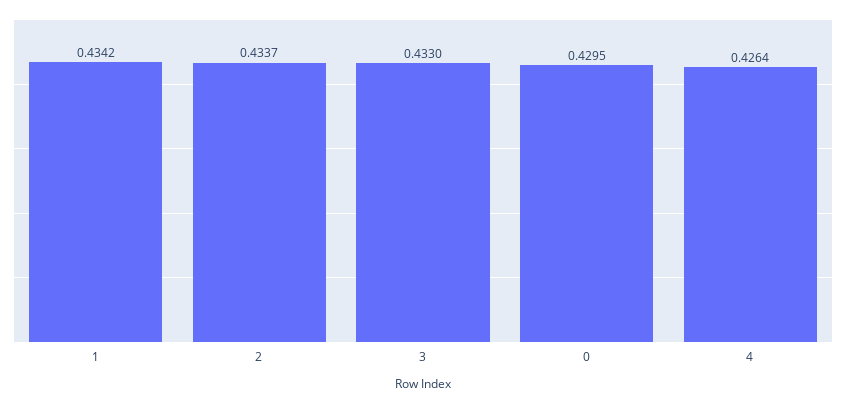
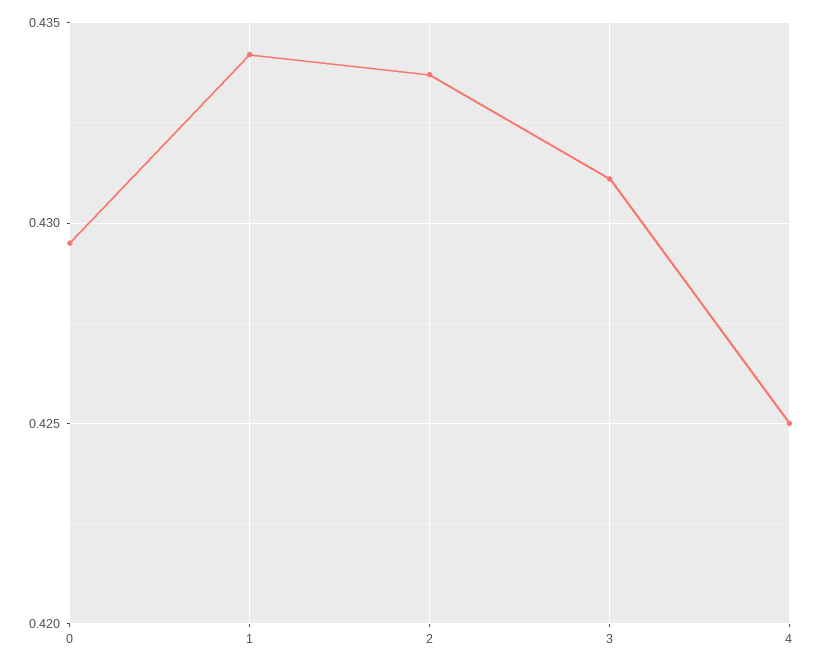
3: 0.433 -> 0.431
4: 0.4264 -> 0.425

